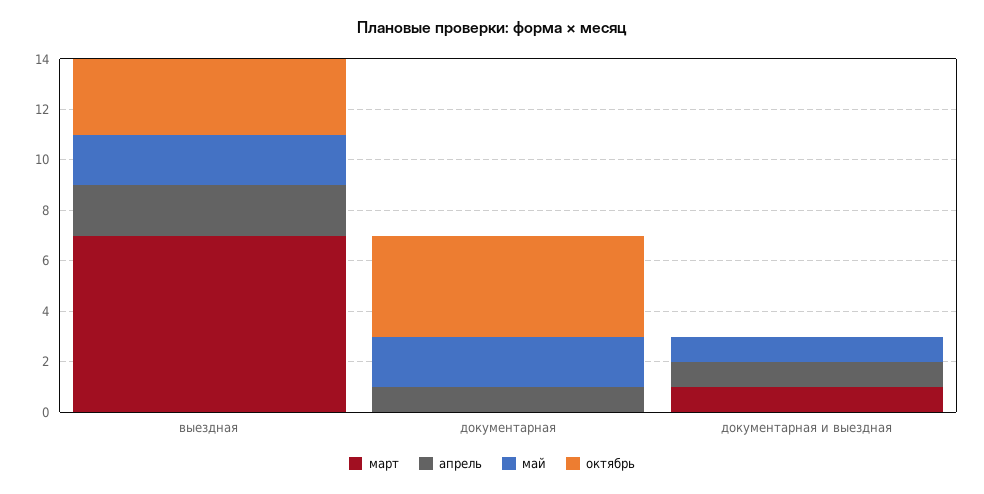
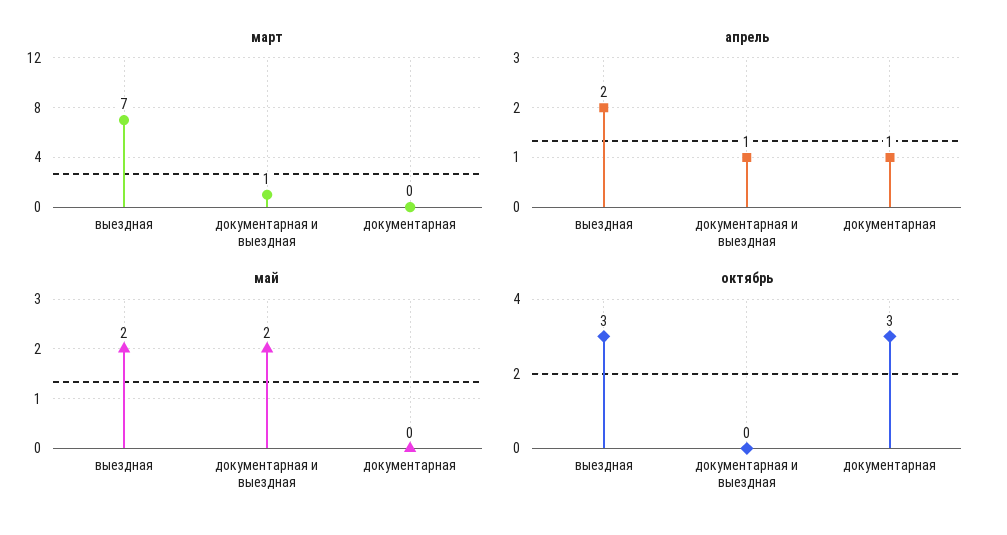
май, документарная: 2 -> 0
октябрь, документарная: 4 -> 3
май, документарная и выездная: 1 -> 2

